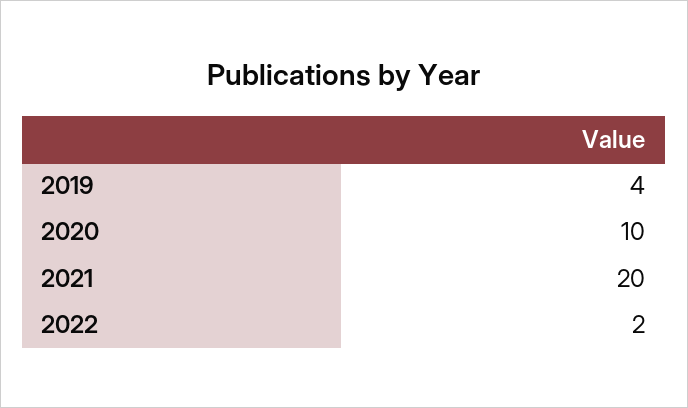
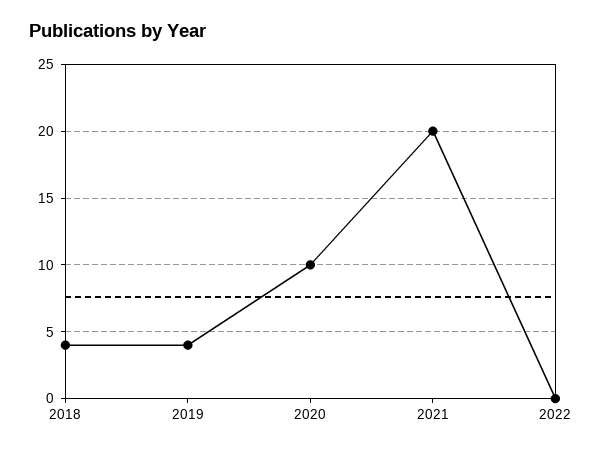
2022: 2 -> 0
2018: none -> 4

